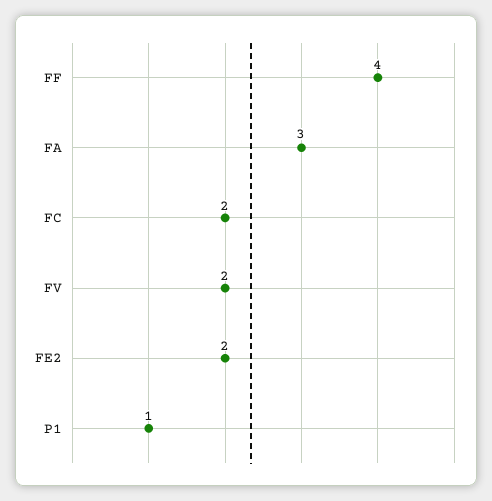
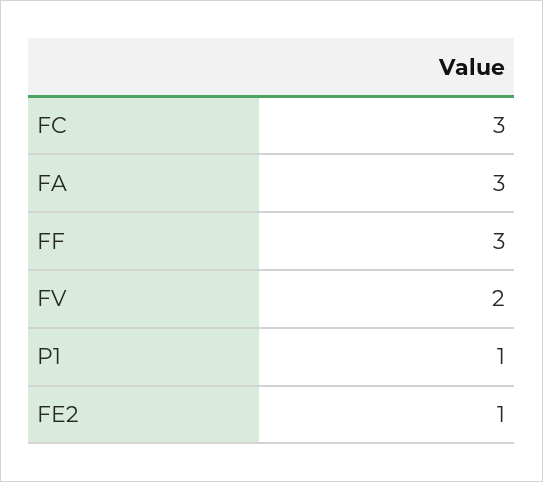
FF: 4 -> 3
FC: 2 -> 3
FE2: 2 -> 1

